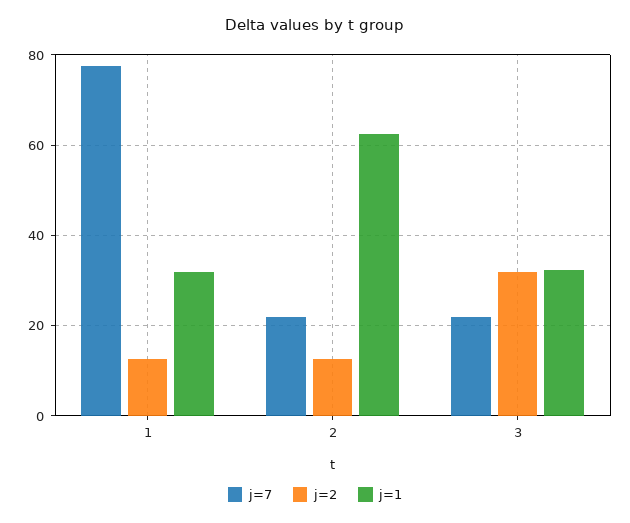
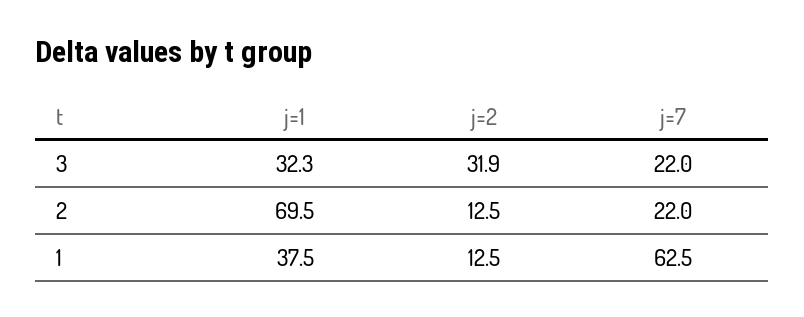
j=7, 1: 78 -> 62.5
j=1, 1: 32 -> 37.5
j=1, 2: 62 -> 69.5

